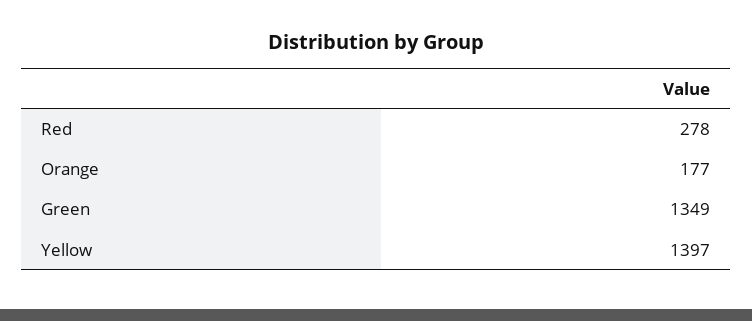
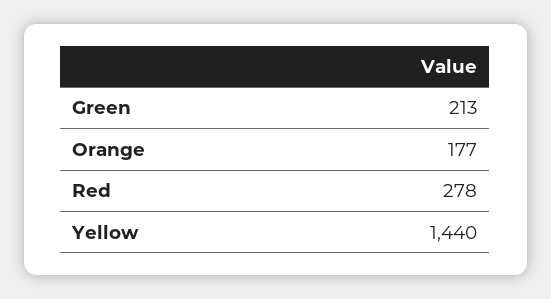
Green: 1349 -> 213
Yellow: 1397 -> 1440

